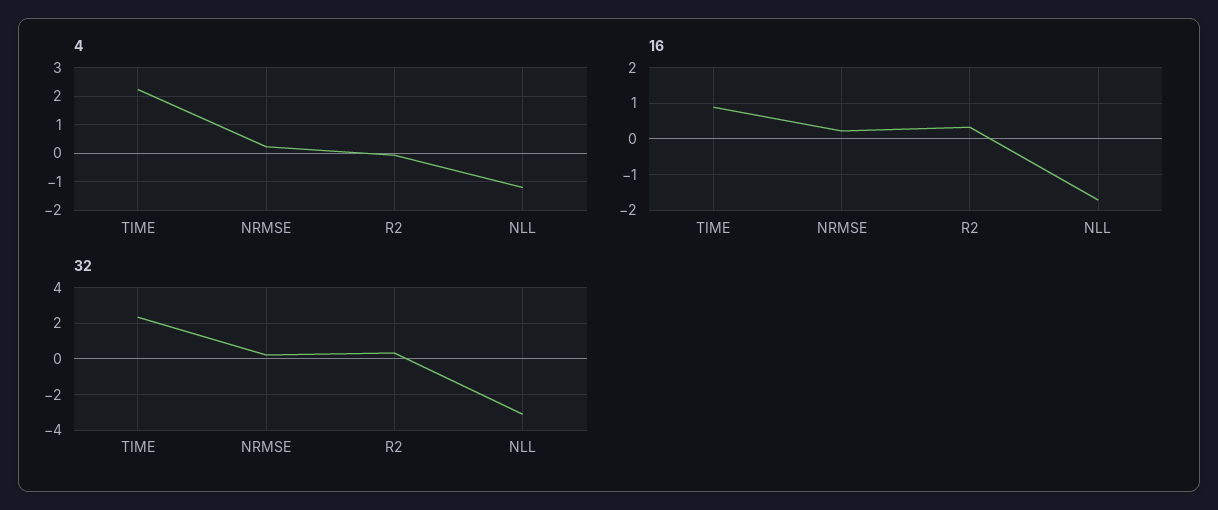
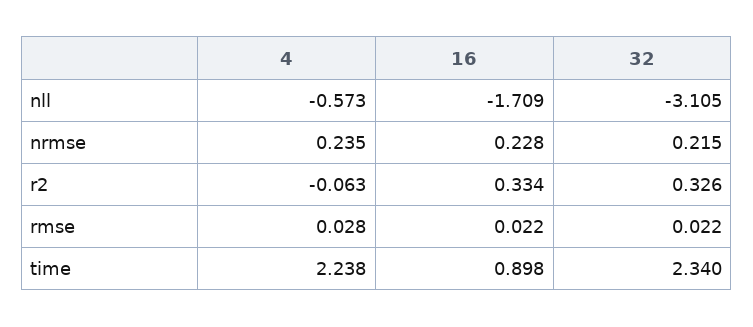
4, NLL: -1.25 -> -0.573
4, rmse: none -> 0.028
16, rmse: none -> 0.022
32, rmse: none -> 0.022

